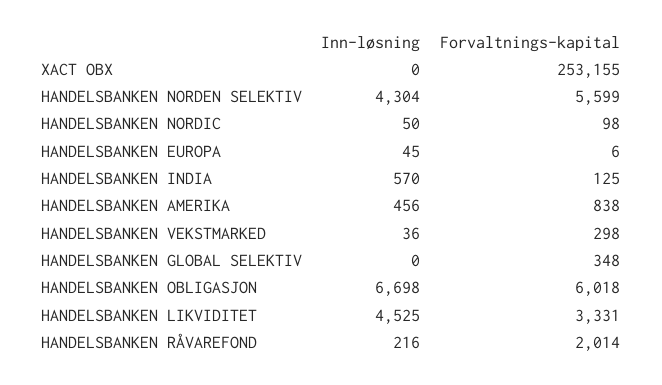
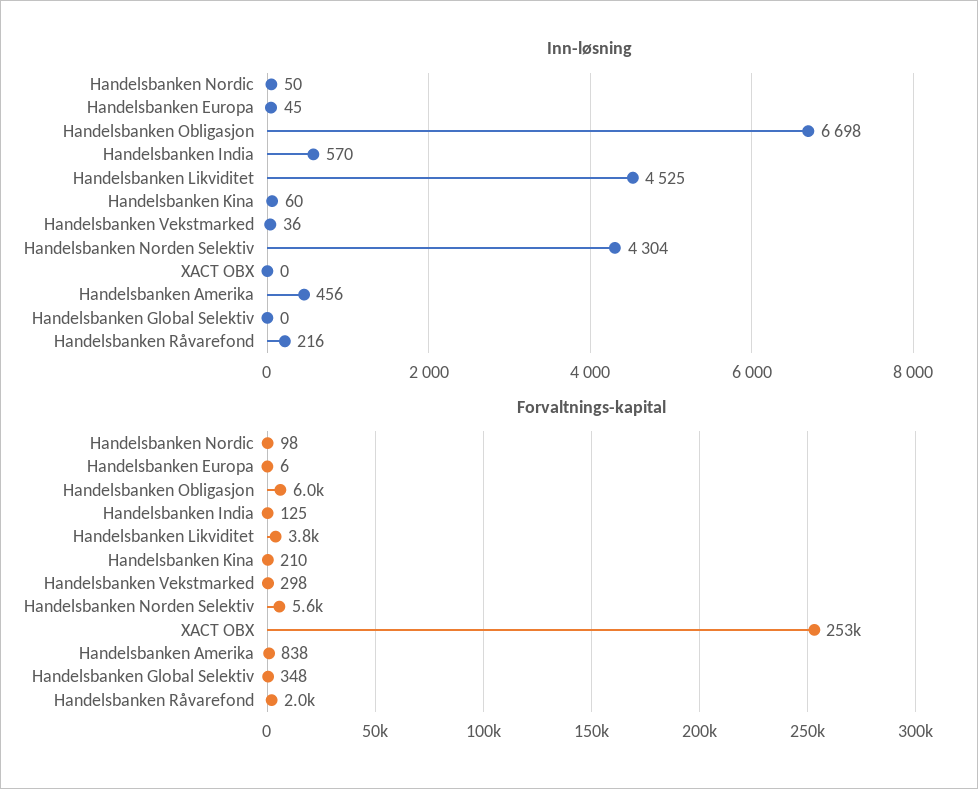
Forvaltnings-kapital, HANDELSBANKEN LIKVIDITET: 3331 -> 3800
Inn-løsning, Handelsbanken Kina: none -> 60
Forvaltnings-kapital, Handelsbanken Kina: none -> 210

